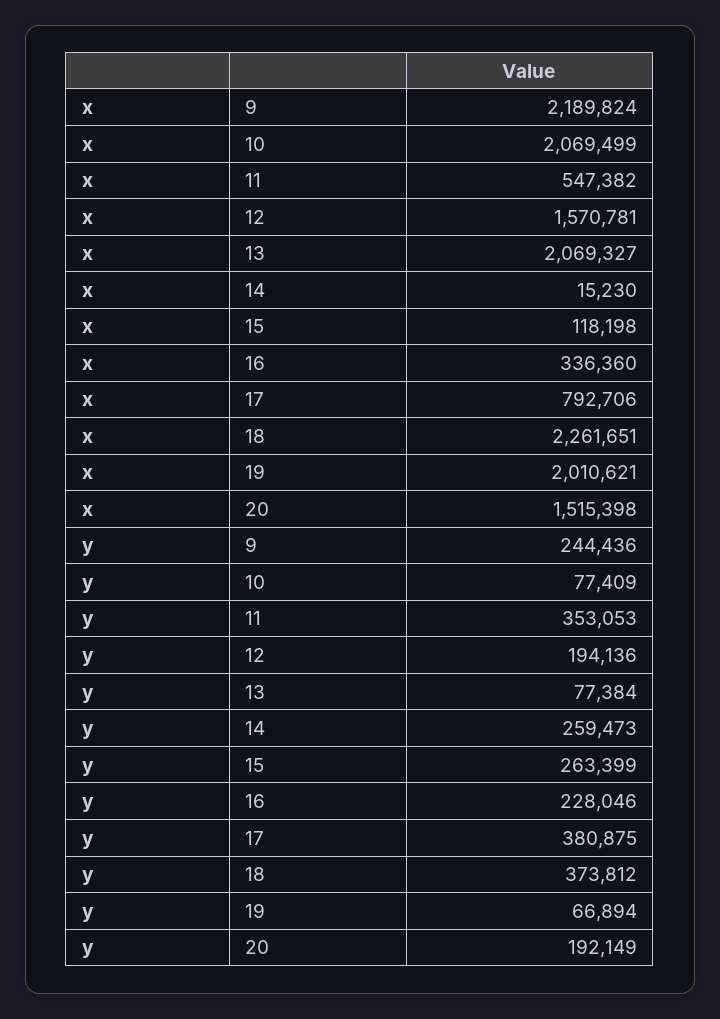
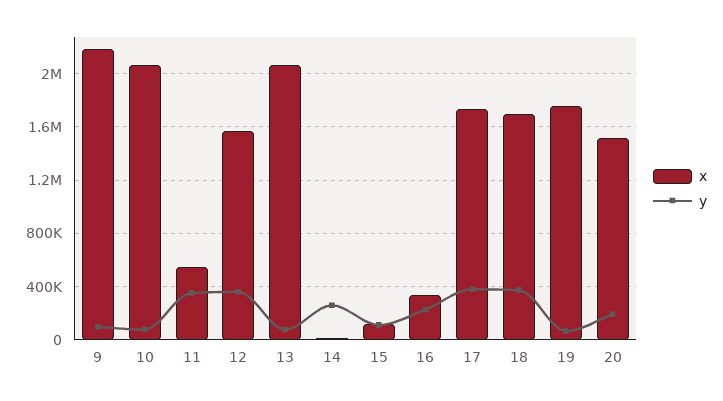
x, 17: 792706 -> 1750000
x, 18: 2261651 -> 1700000
x, 19: 2010621 -> 1750000
y, 9: 244436 -> 100000
y, 12: 194136 -> 350000
y, 15: 263399 -> 100000

